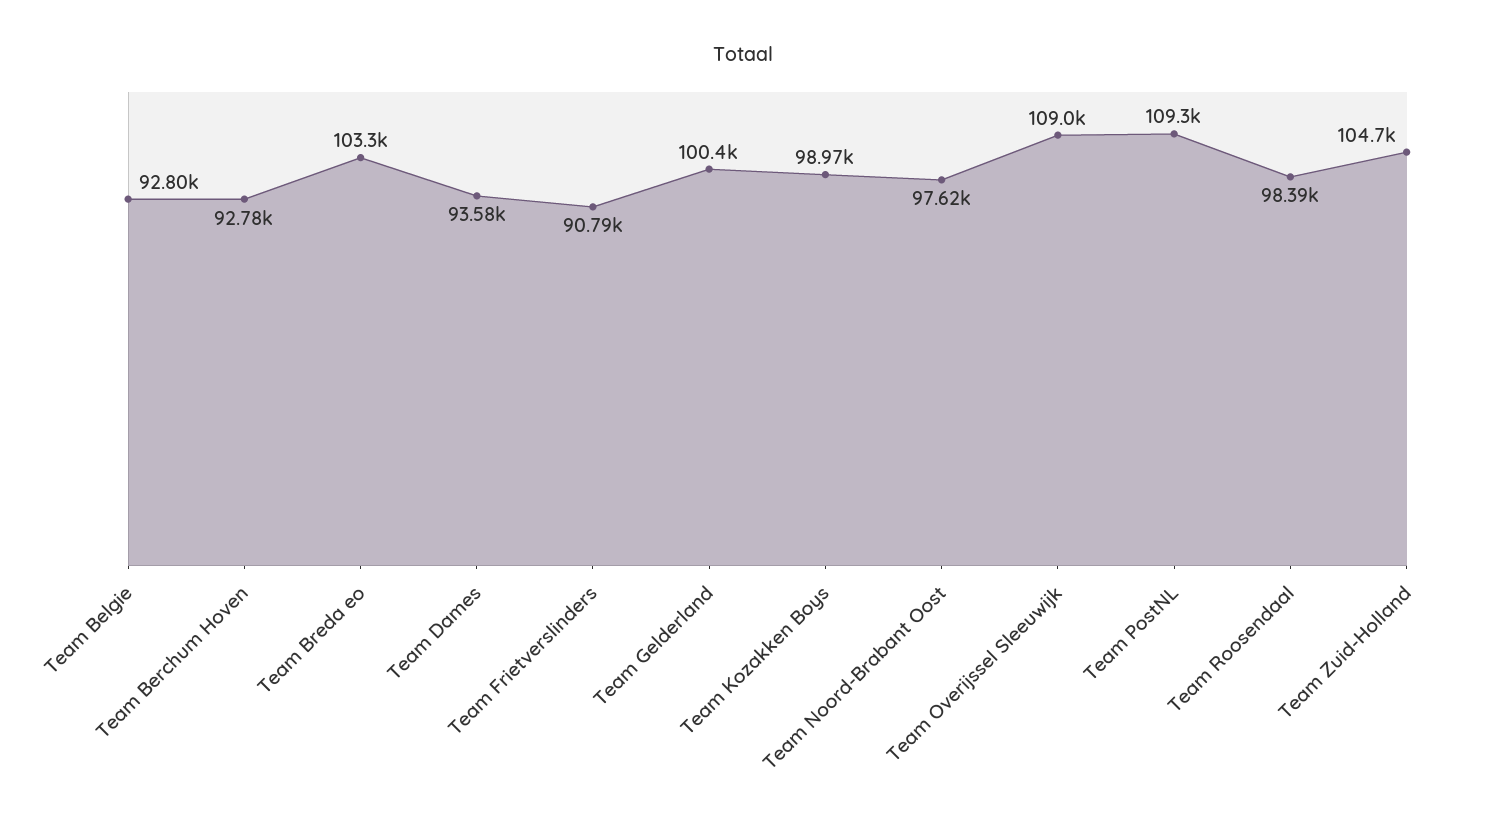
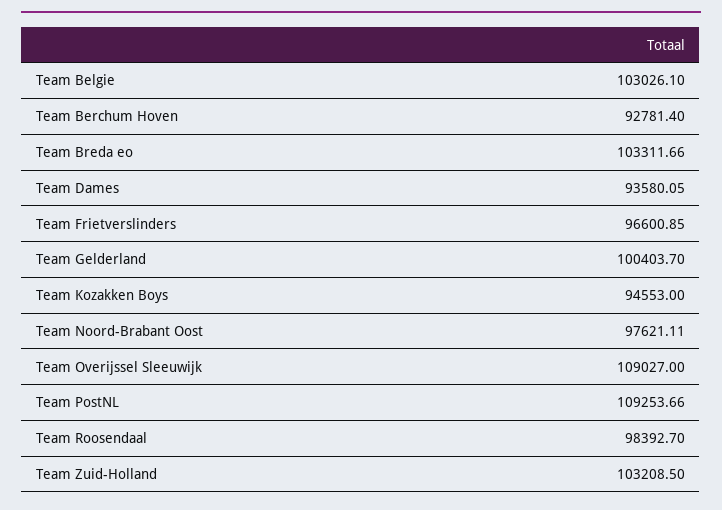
Team Belgie: 92800 -> 103026.1
Team Frietverslinders: 90790 -> 96600.85
Team Kozakken Boys: 98970 -> 94553
Team Zuid-Holland: 104700 -> 103208.5

